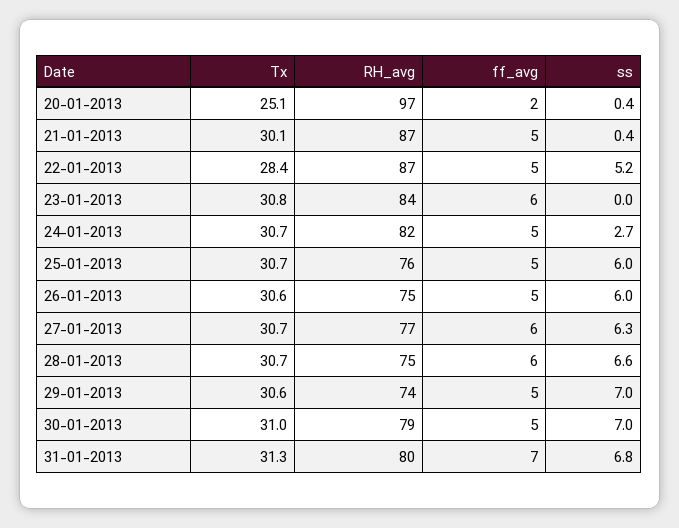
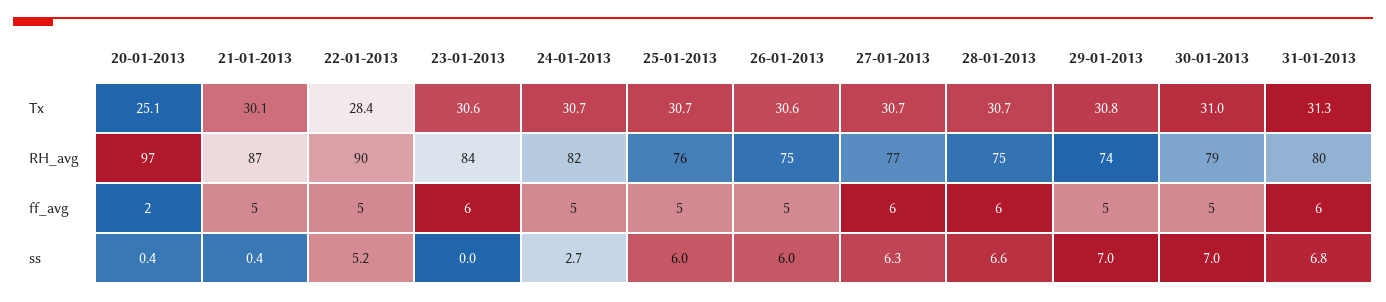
RH_avg, 22-01-2013: 87 -> 90
Tx, 23-01-2013: 30.8 -> 30.6
Tx, 29-01-2013: 30.6 -> 30.8
ff_avg, 31-01-2013: 7 -> 6

